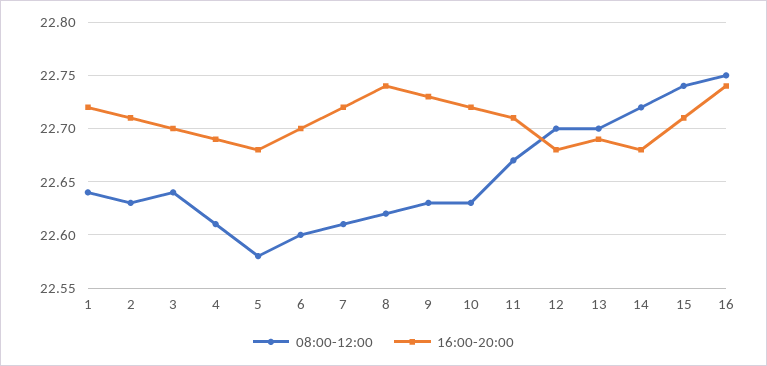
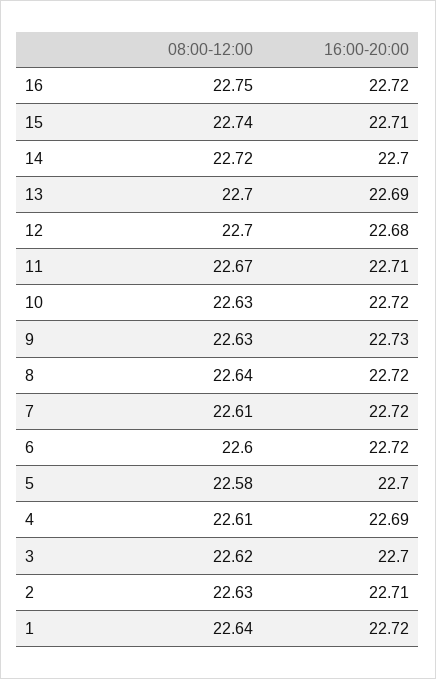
08:00-12:00, 3: 22.64 -> 22.62
16:00-20:00, 5: 22.68 -> 22.7
16:00-20:00, 6: 22.7 -> 22.72
08:00-12:00, 8: 22.62 -> 22.64
16:00-20:00, 8: 22.74 -> 22.72
16:00-20:00, 14: 22.68 -> 22.7
16:00-20:00, 16: 22.74 -> 22.72

